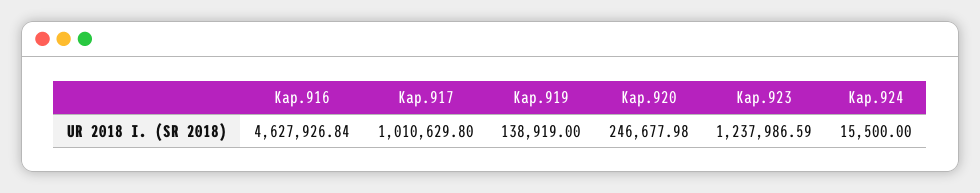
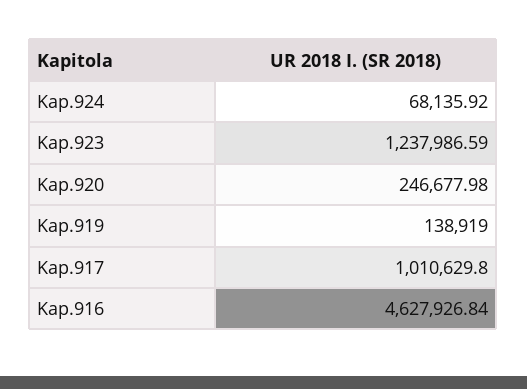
Kap.924: 15500 -> 68135.92

